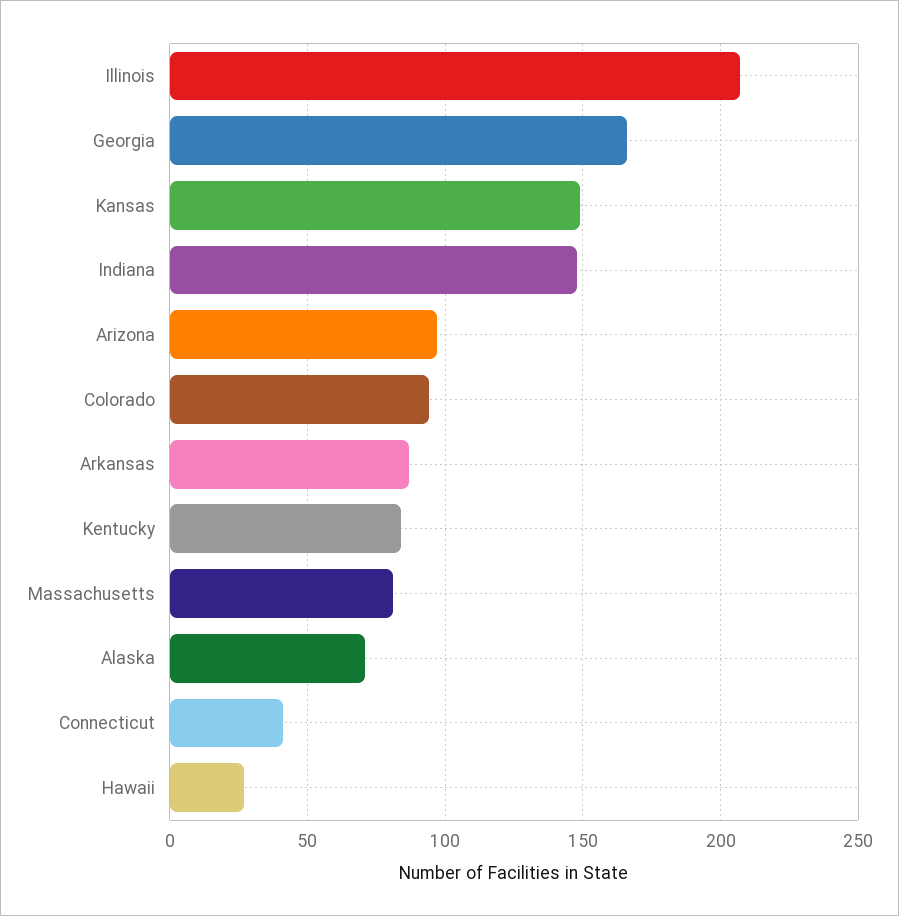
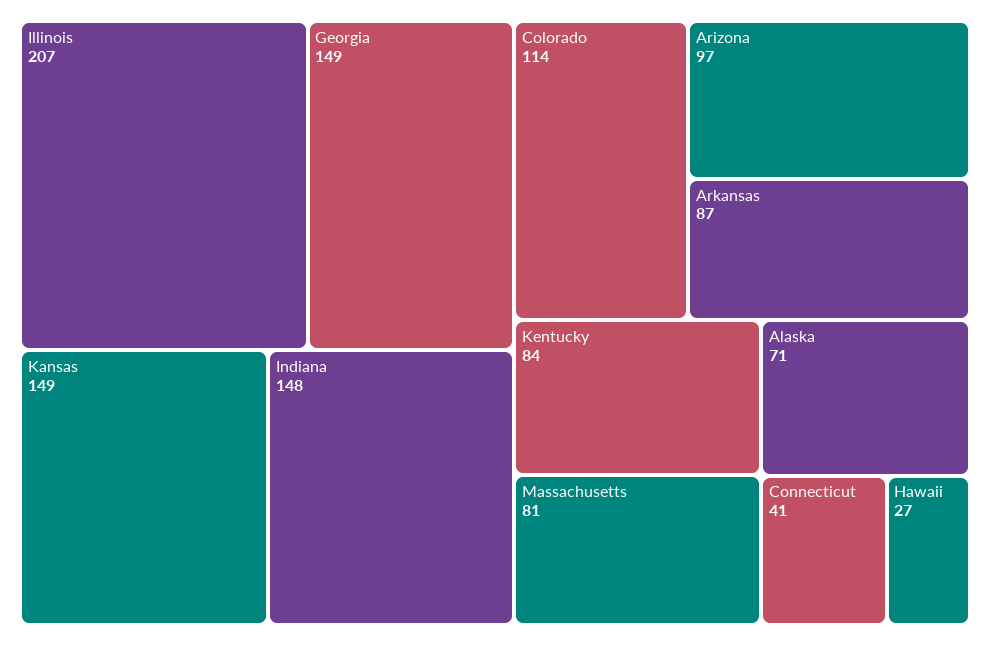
Georgia: 165 -> 149
Colorado: 95 -> 114

